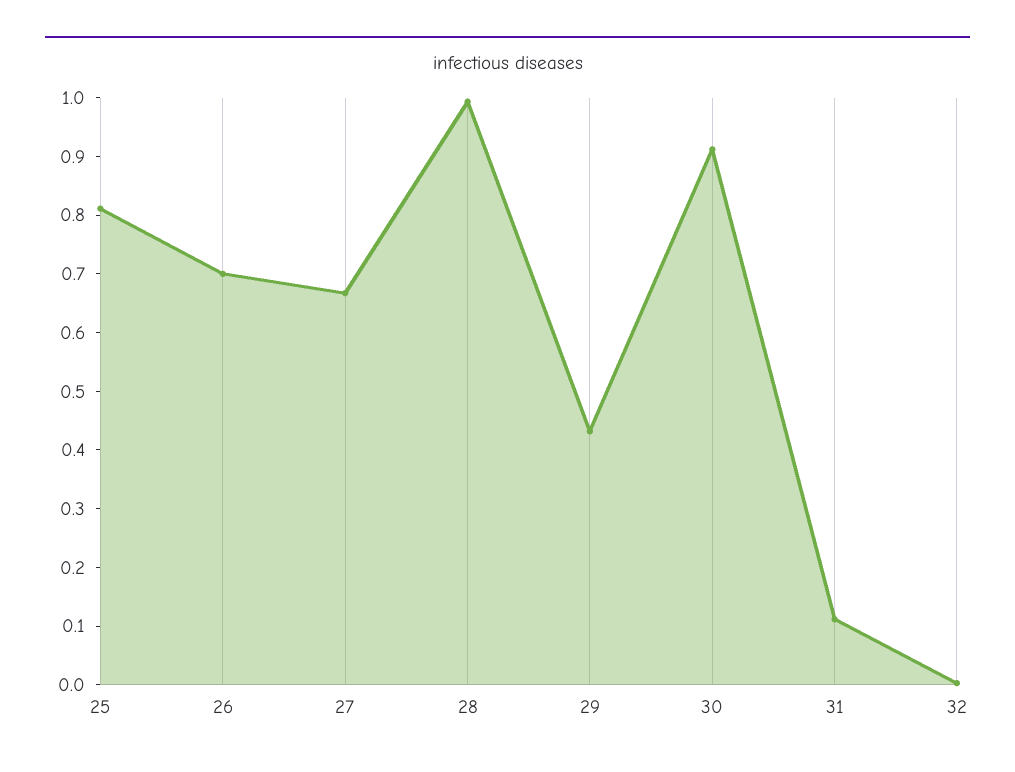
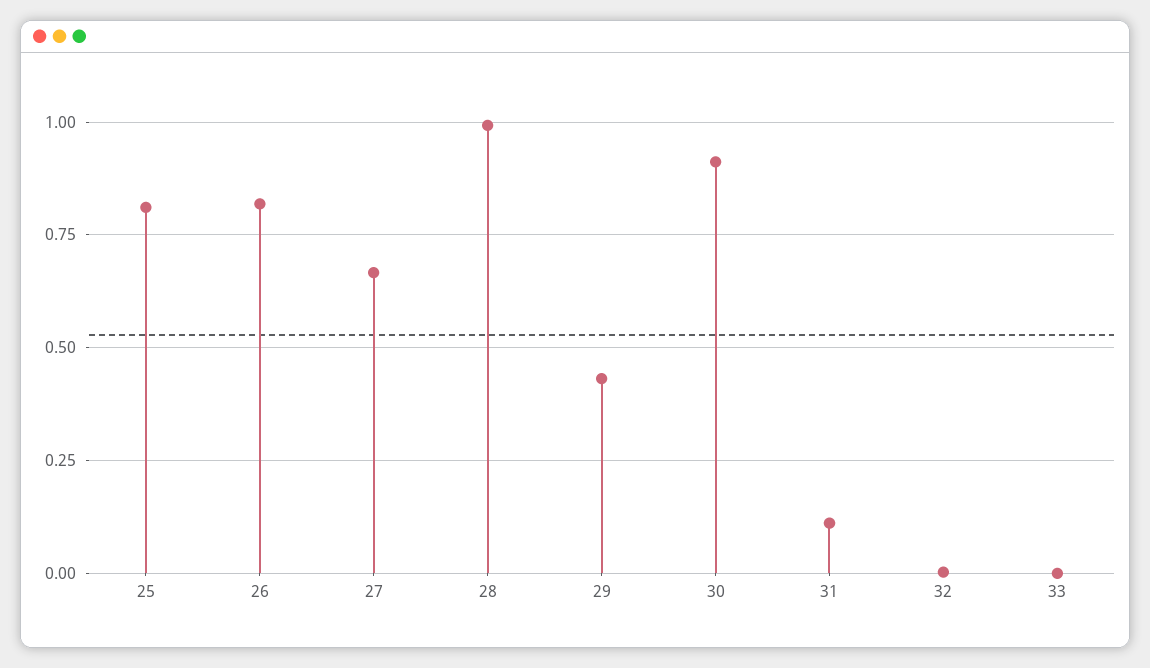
26: 0.7 -> 0.825
33: none -> 0

